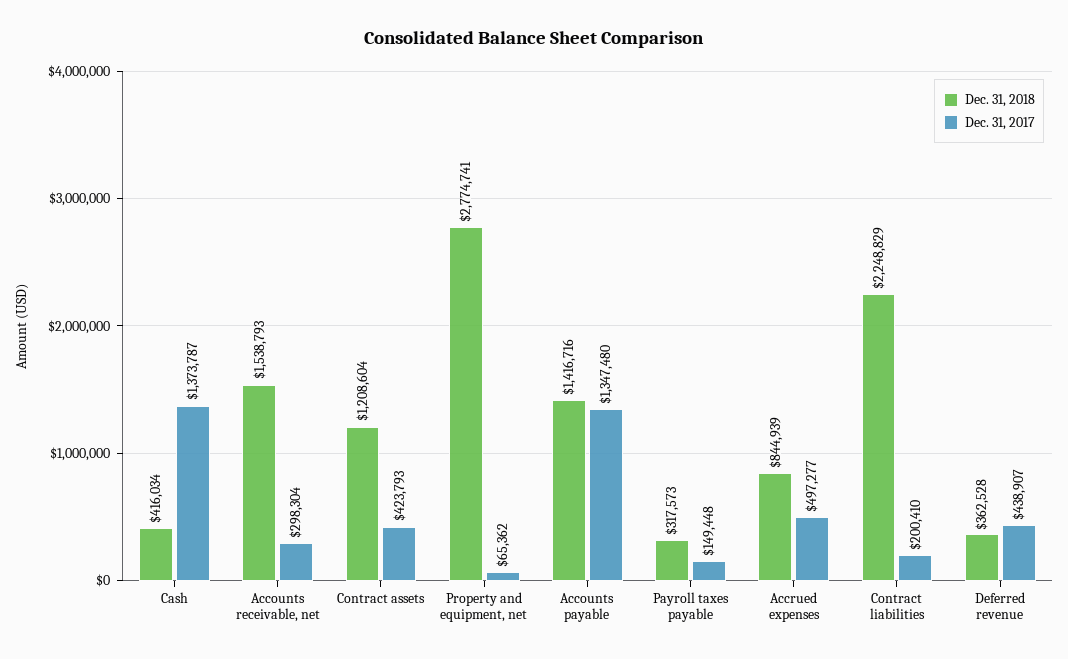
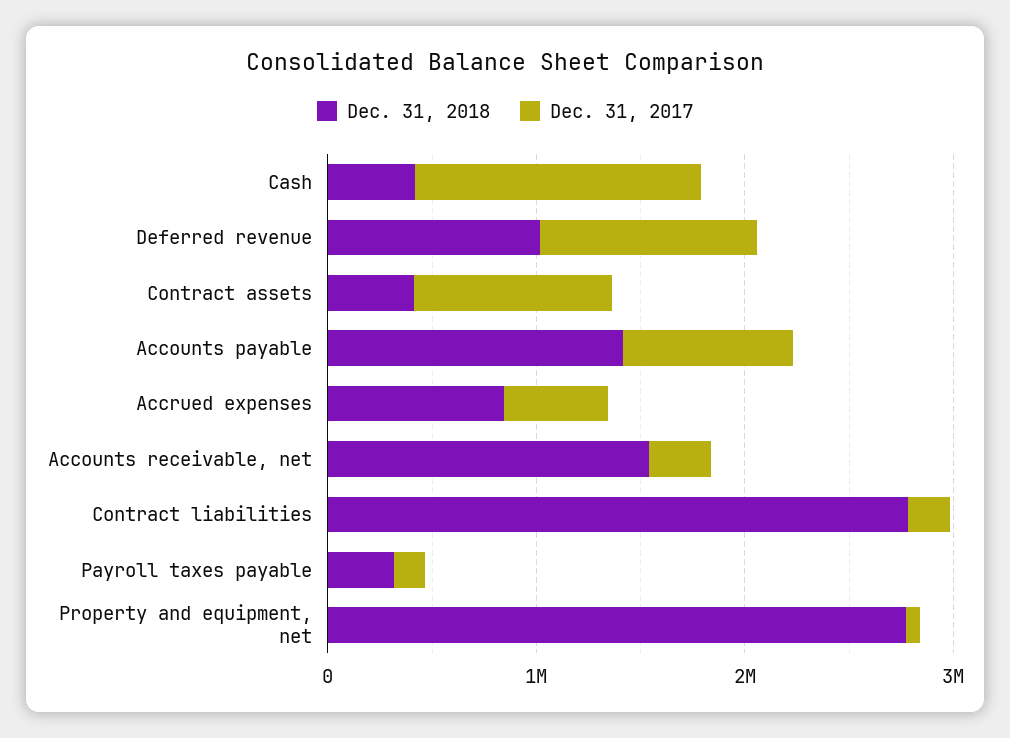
Dec. 31, 2018, Contract assets: 1208604 -> 400000
Dec. 31, 2017, Contract assets: 423793 -> 1000000
Dec. 31, 2017, Accounts payable: 1347480 -> 800000
Dec. 31, 2018, Contract liabilities: 2248829 -> 2800000
Dec. 31, 2018, Deferred revenue: 362528 -> 1000000
Dec. 31, 2017, Deferred revenue: 438907 -> 1000000

